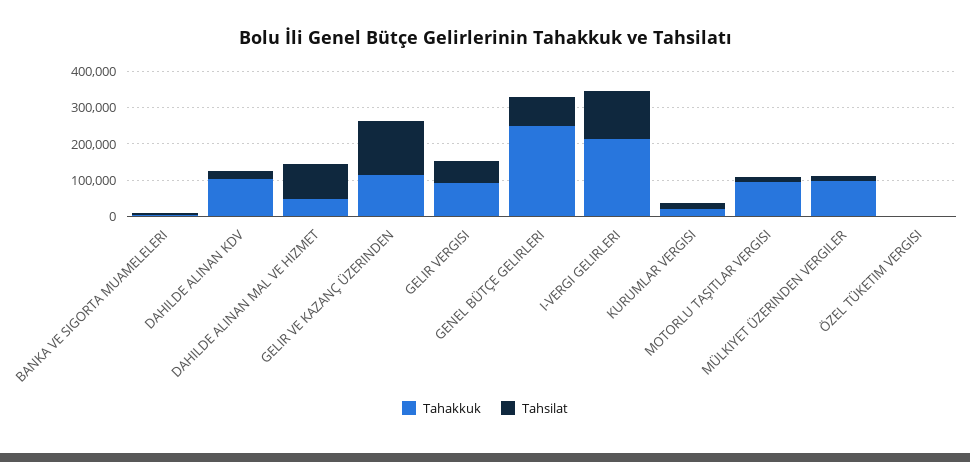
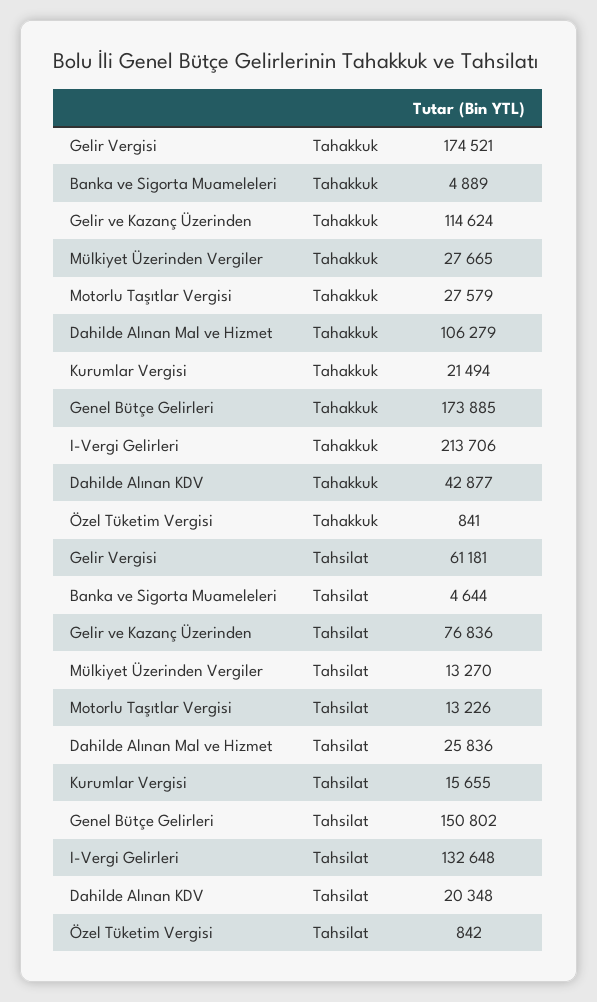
Tahakkuk, DAHILDE ALINAN KDV: 100000 -> 42877
Tahakkuk, DAHILDE ALINAN MAL VE HIZMET: 50000 -> 106279
Tahsilat, DAHILDE ALINAN MAL VE HIZMET: 100000 -> 25836
Tahsilat, GELIR VE KAZANÇ ÜZERINDEN: 150000 -> 76836
Tahakkuk, GELIR VERGISI: 100000 -> 174521
Tahakkuk, GENEL BÜTÇE GELIRLERI: 250000 -> 173885
Tahsilat, GENEL BÜTÇE GELIRLERI: 75000 -> 150802
Tahakkuk, MOTORLU TAŞITLAR VERGISI: 100000 -> 27579
Tahakkuk, MÜLKIYET ÜZERINDEN VERGILER: 100000 -> 27665

